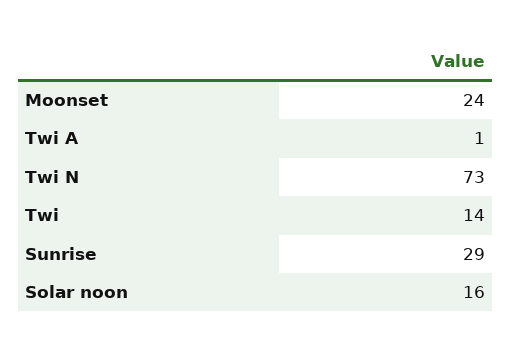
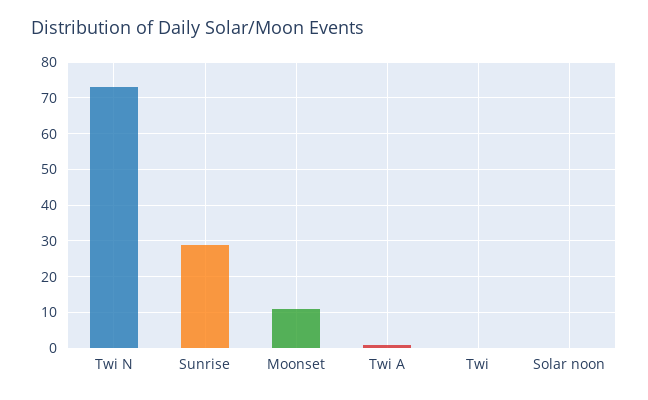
Moonset: 24 -> 10
Twi: 14 -> 0
Solar noon: 16 -> 0

